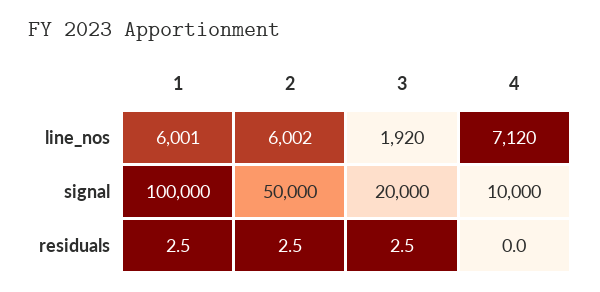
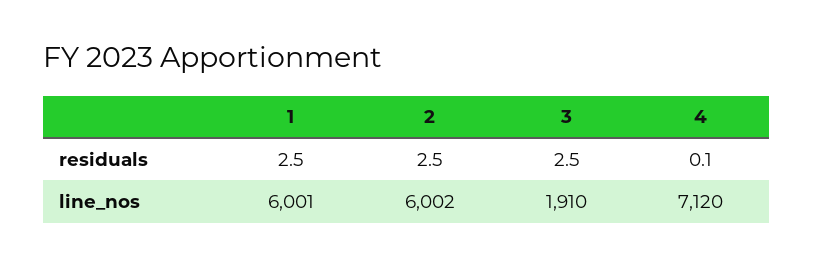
3, line_nos: 1920 -> 1910
1, signal: 100000 -> none
2, signal: 50000 -> none
3, signal: 20000 -> none
4, signal: 10000 -> none
4, residuals: 0 -> 0.1

